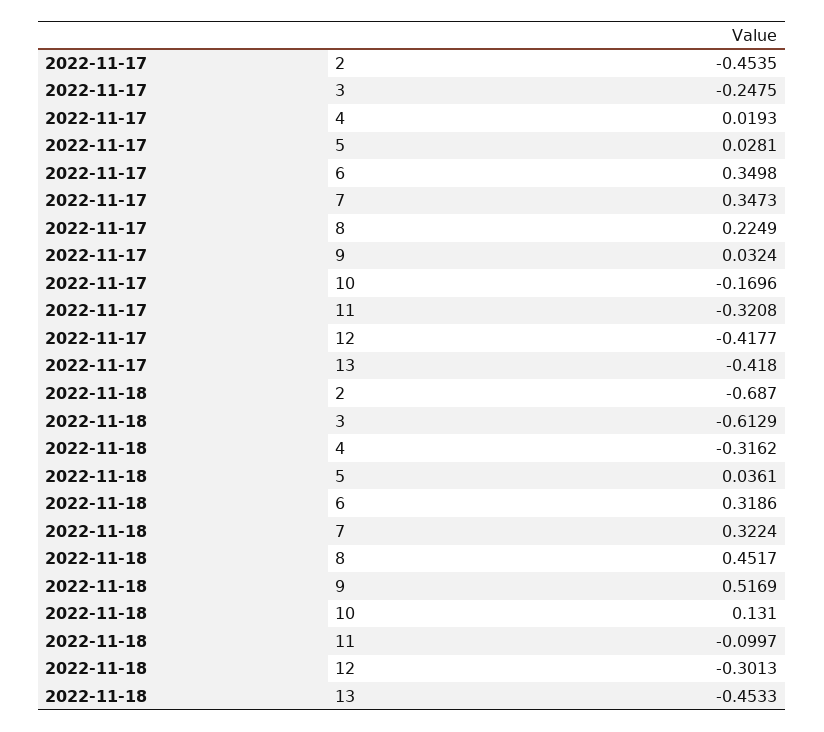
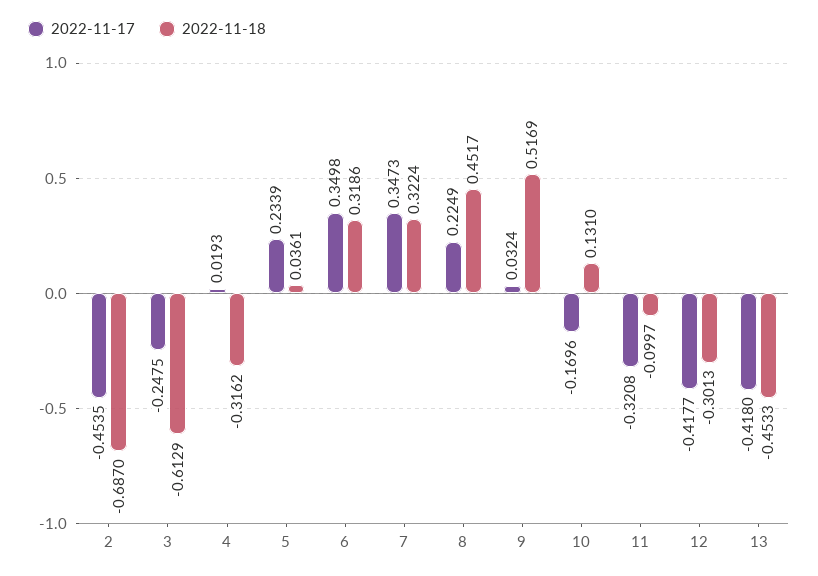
2022-11-17, 5: 0.0281 -> 0.2339

